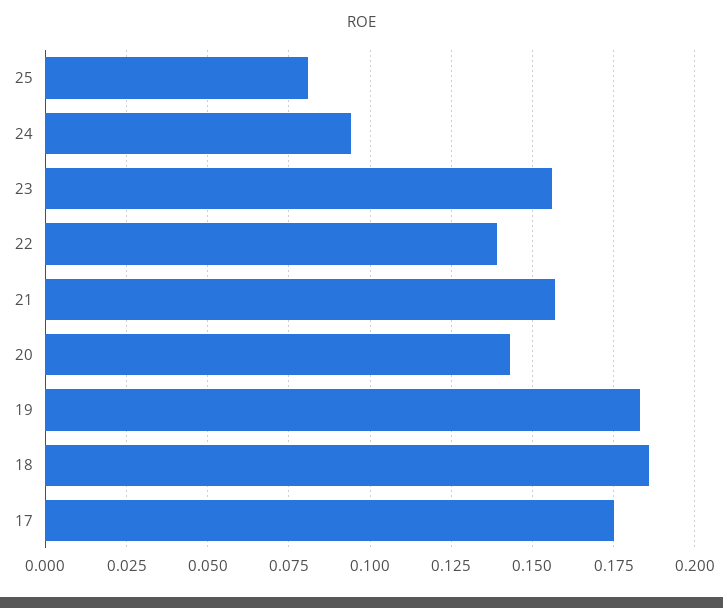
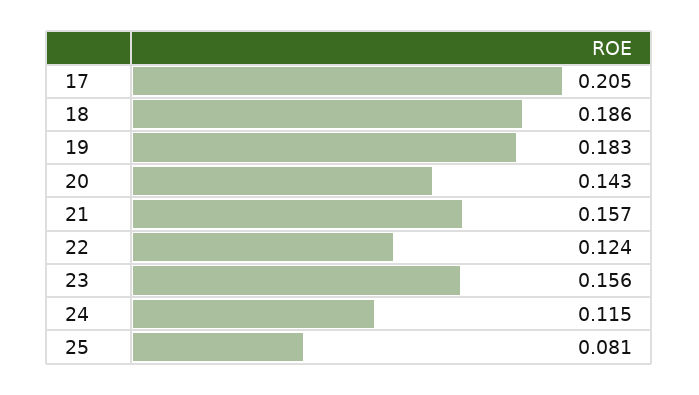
24: 0.095 -> 0.115
22: 0.14 -> 0.124
17: 0.175 -> 0.205

